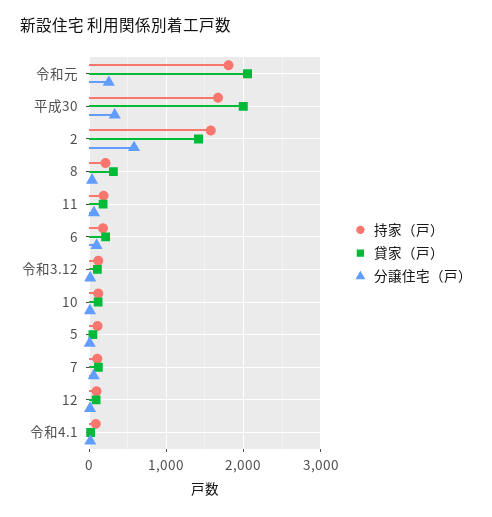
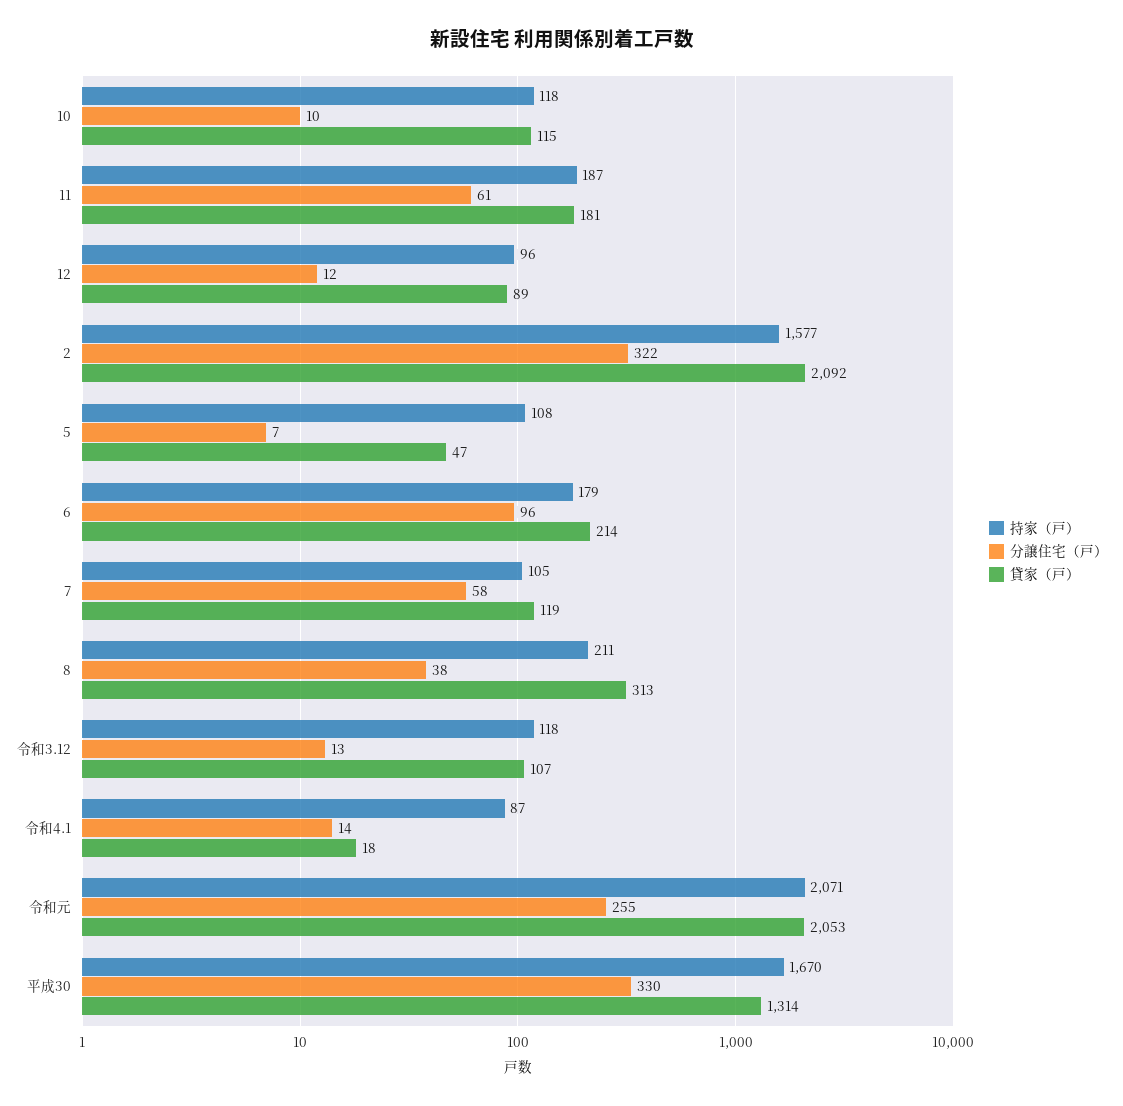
持家（戸）, 令和元: 1800 -> 2071
貸家（戸）, 平成30: 2000 -> 1314
貸家（戸）, 2: 1400 -> 2092
分譲住宅（戸）, 2: 600 -> 322

